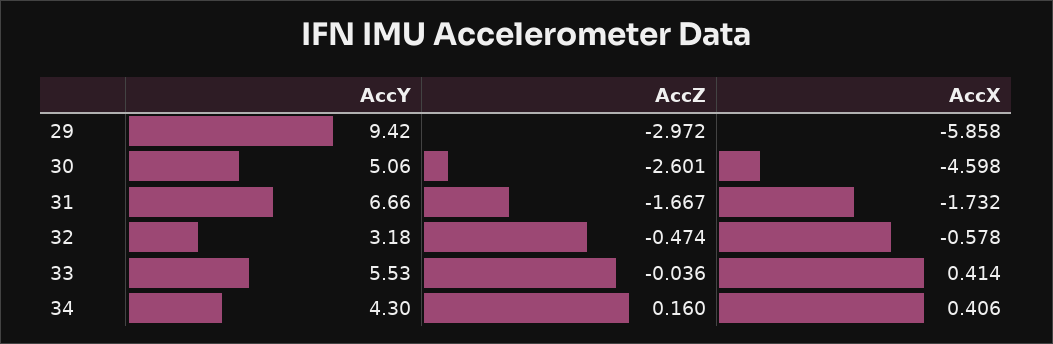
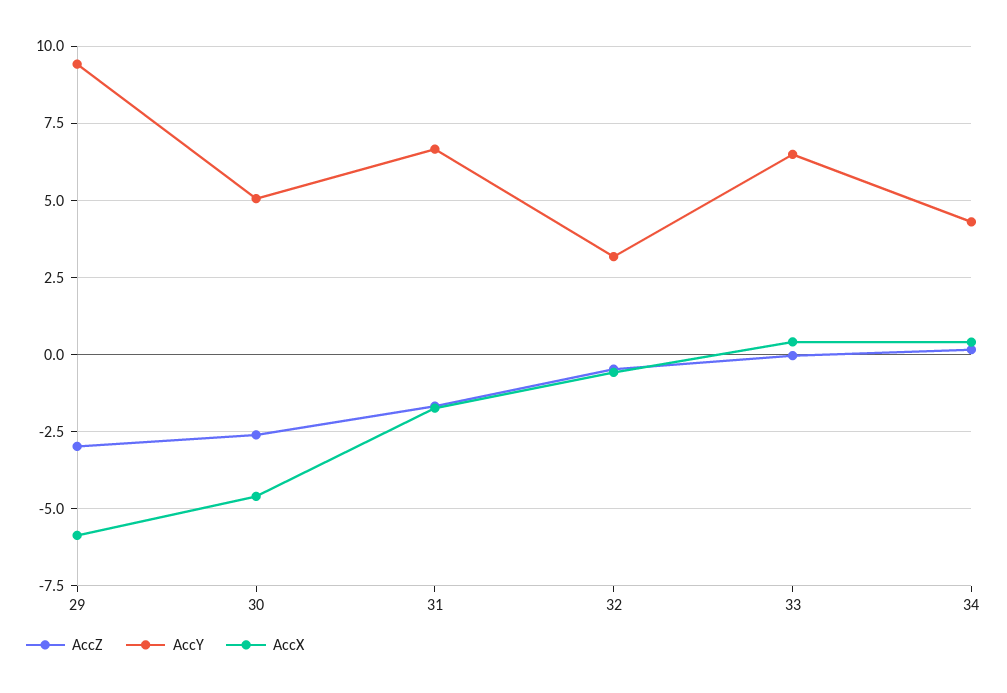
AccY, 33: 5.53 -> 6.5

